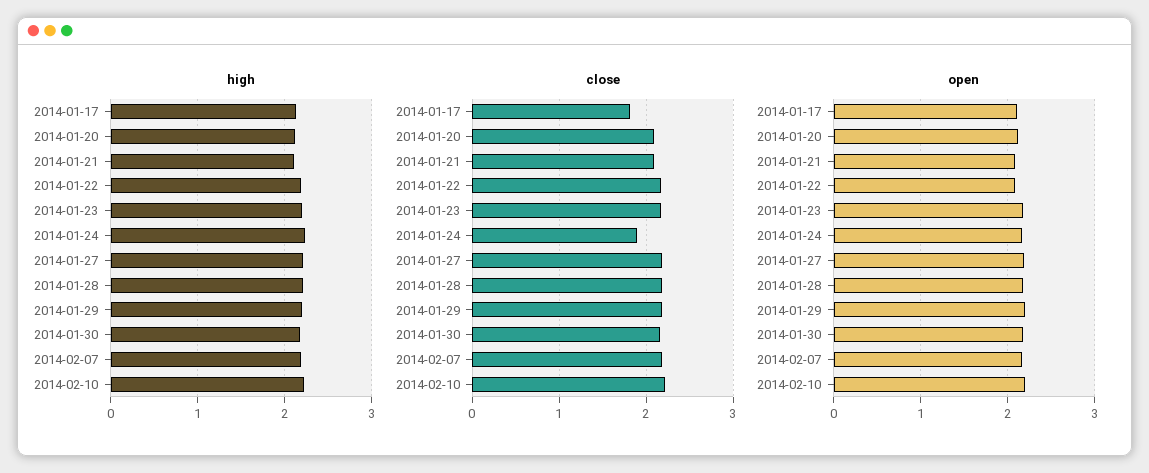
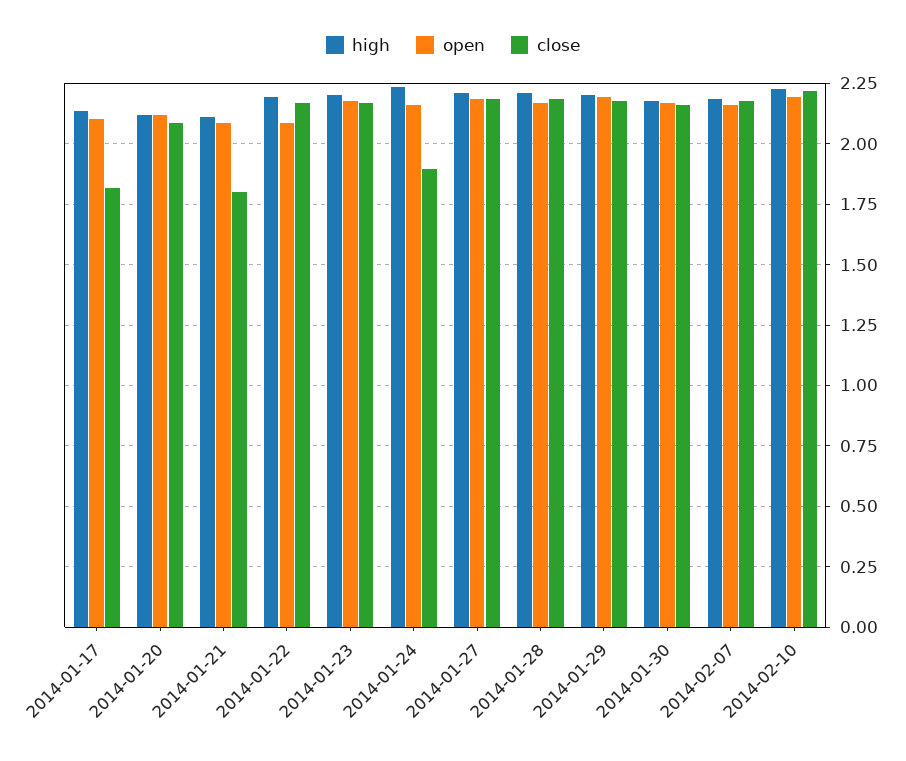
close, 2014-01-21: 2.1 -> 1.8

